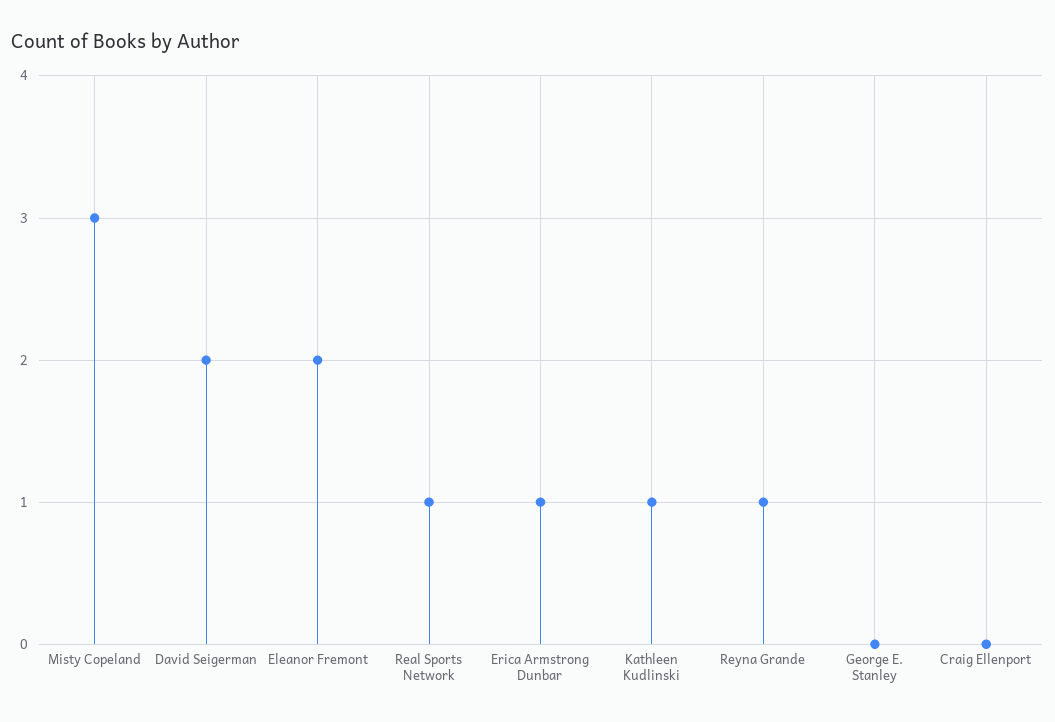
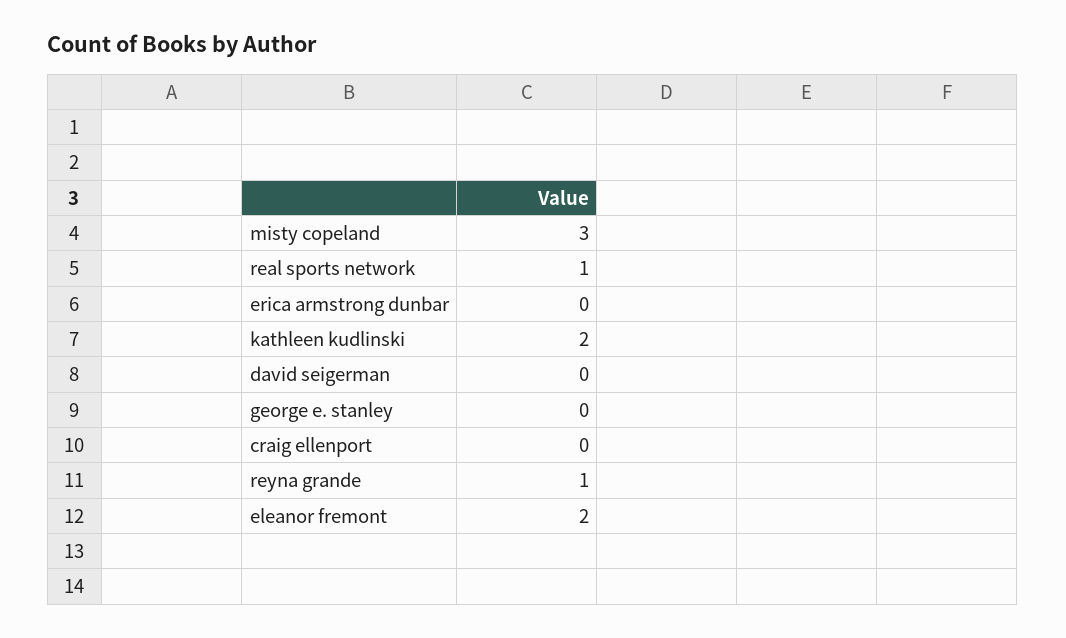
David Seigerman: 2 -> 0
Erica Armstrong Dunbar: 1 -> 0
Kathleen Kudlinski: 1 -> 2

